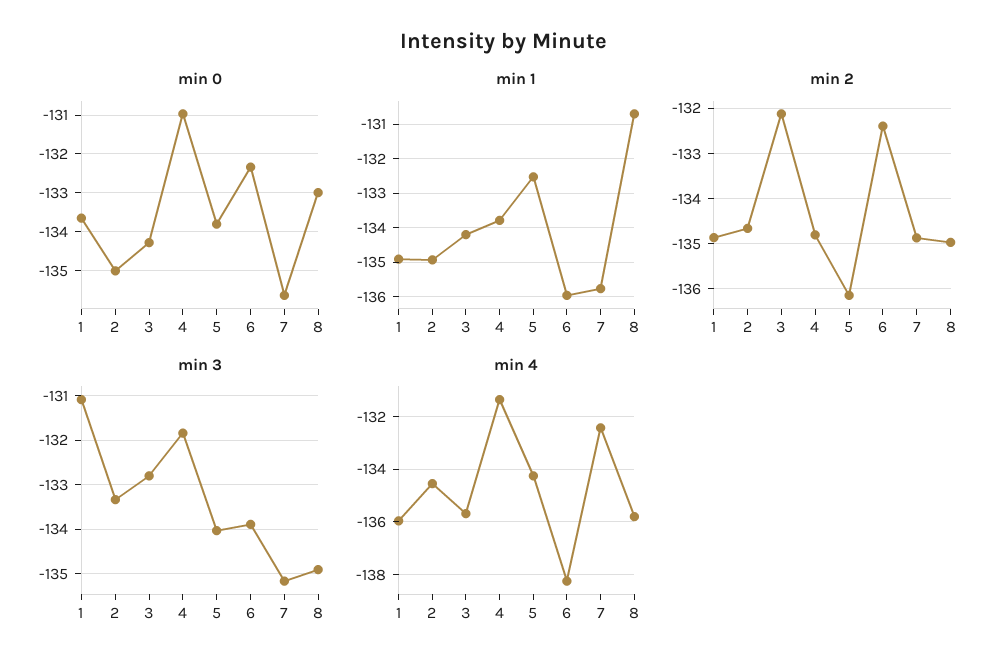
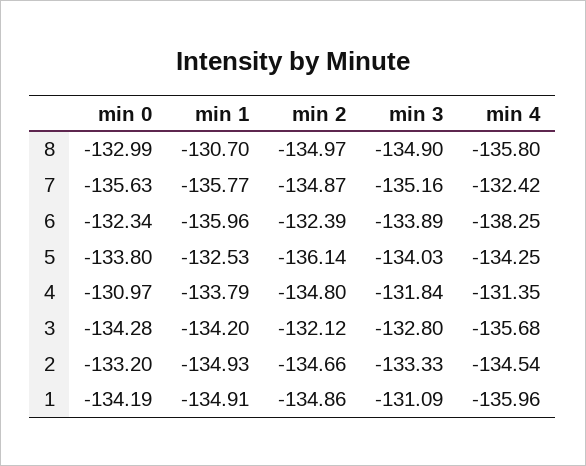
min 0, 1: -133.6 -> -134.19
min 0, 2: -135 -> -133.2

